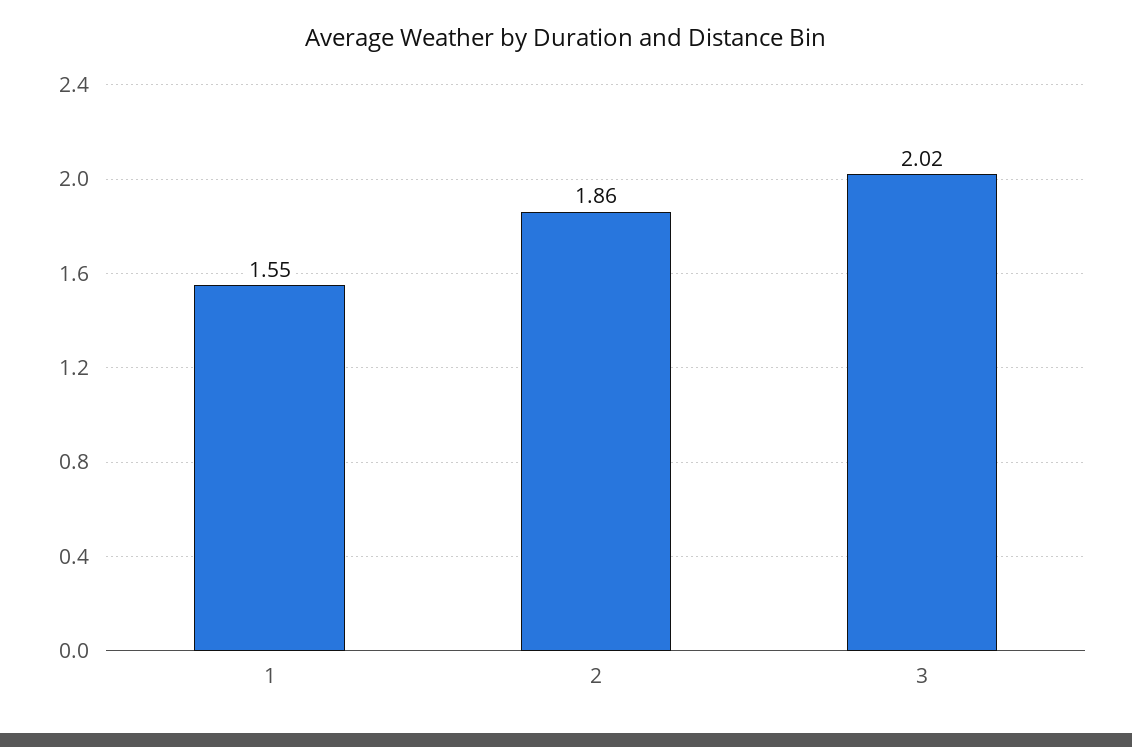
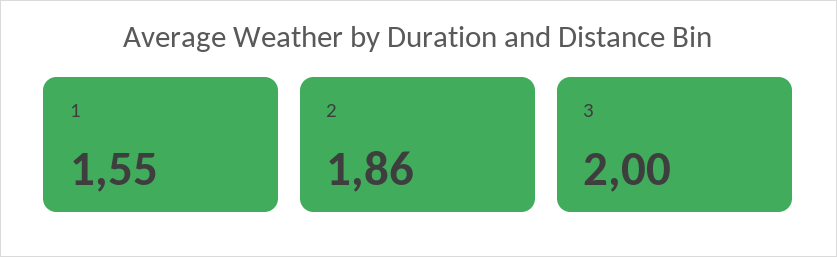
3: 2.02 -> 2

